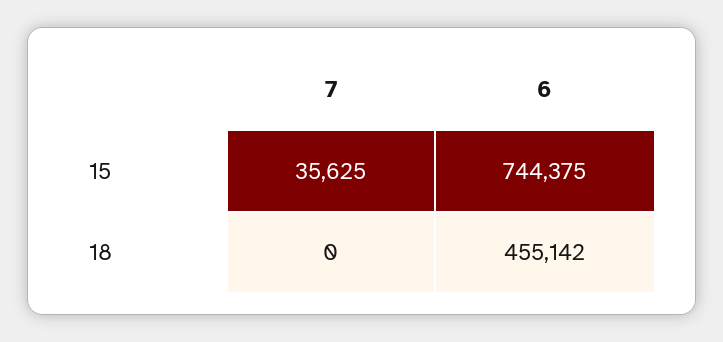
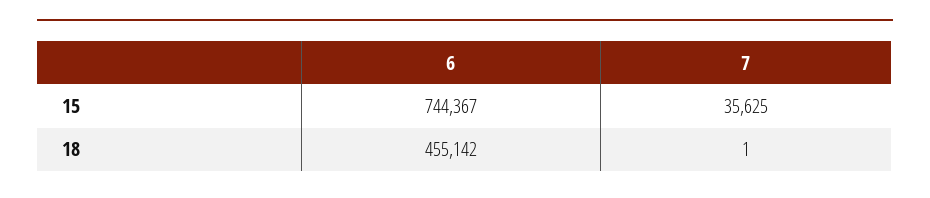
6, 15: 744375 -> 744367
7, 18: 0 -> 1

